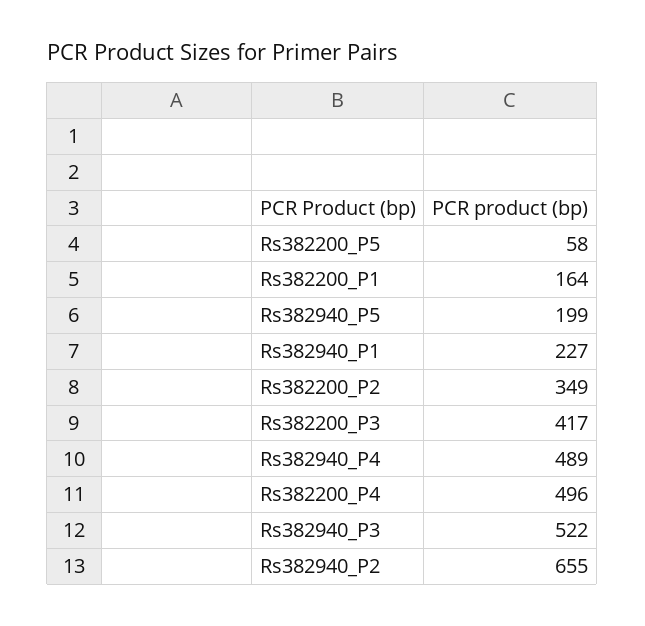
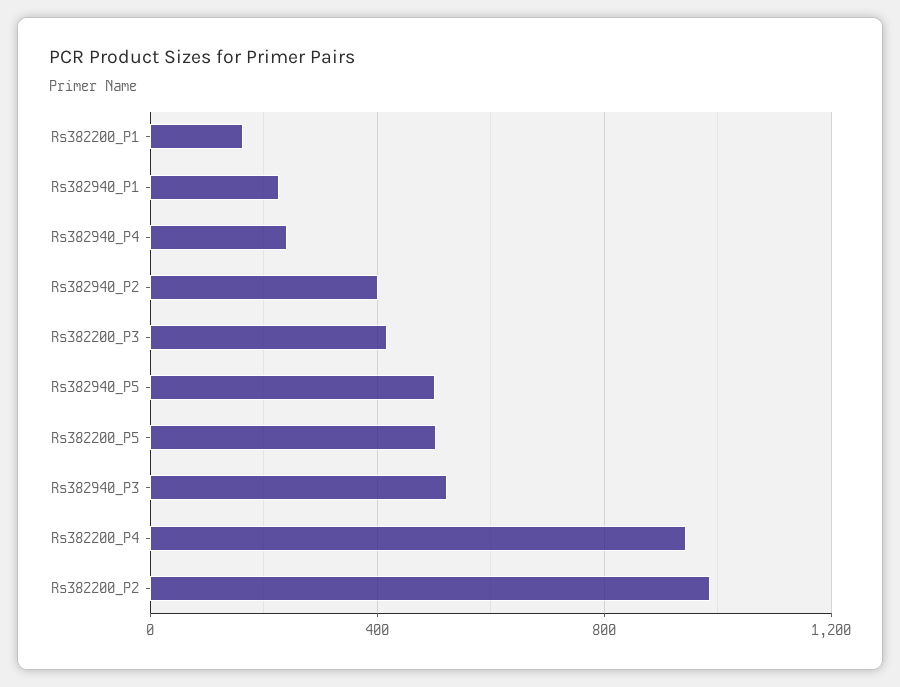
Rs382200_P5: 58 -> 500
Rs382940_P5: 199 -> 500
Rs382200_P2: 349 -> 1000
Rs382940_P4: 489 -> 250
Rs382200_P4: 496 -> 950
Rs382940_P2: 655 -> 400

